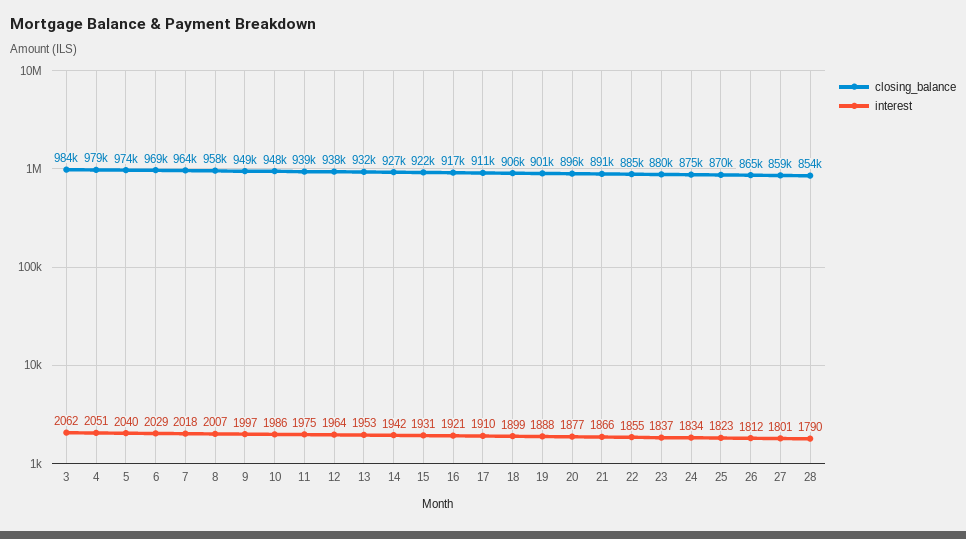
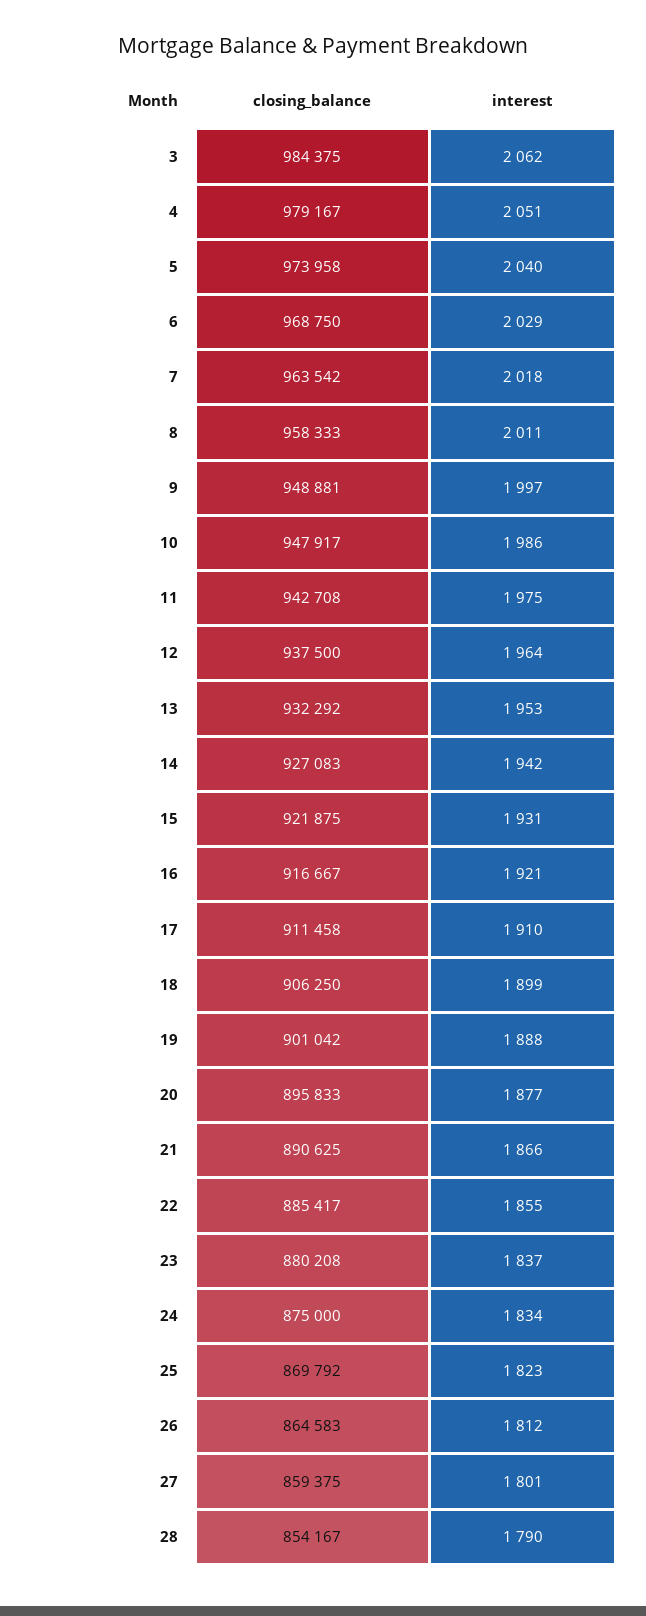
interest, 8: 2007 -> 2011
closing_balance, 11: 939000 -> 942708

